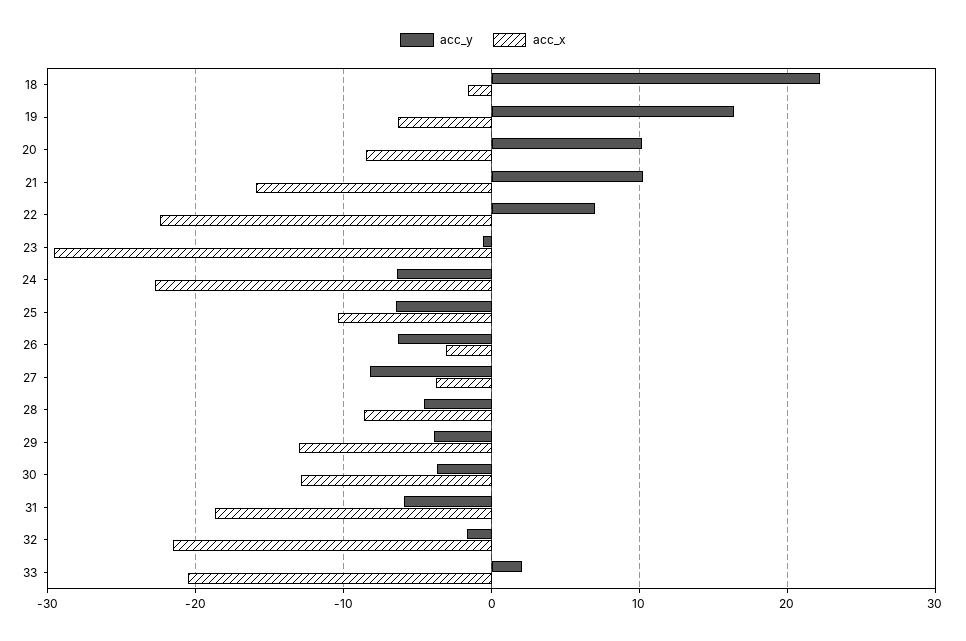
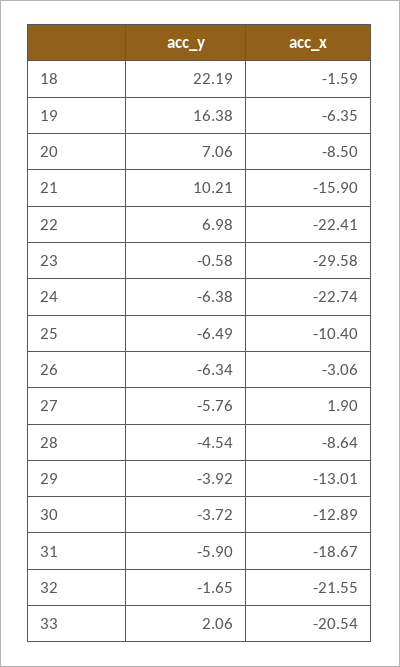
acc_y, 20: 10 -> 7.06
acc_y, 27: -8 -> -5.76
acc_x, 27: -4 -> 1.9

